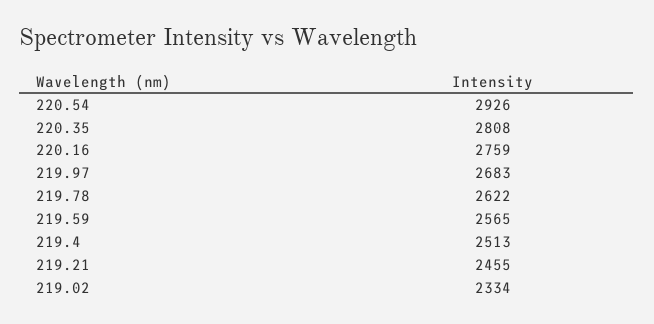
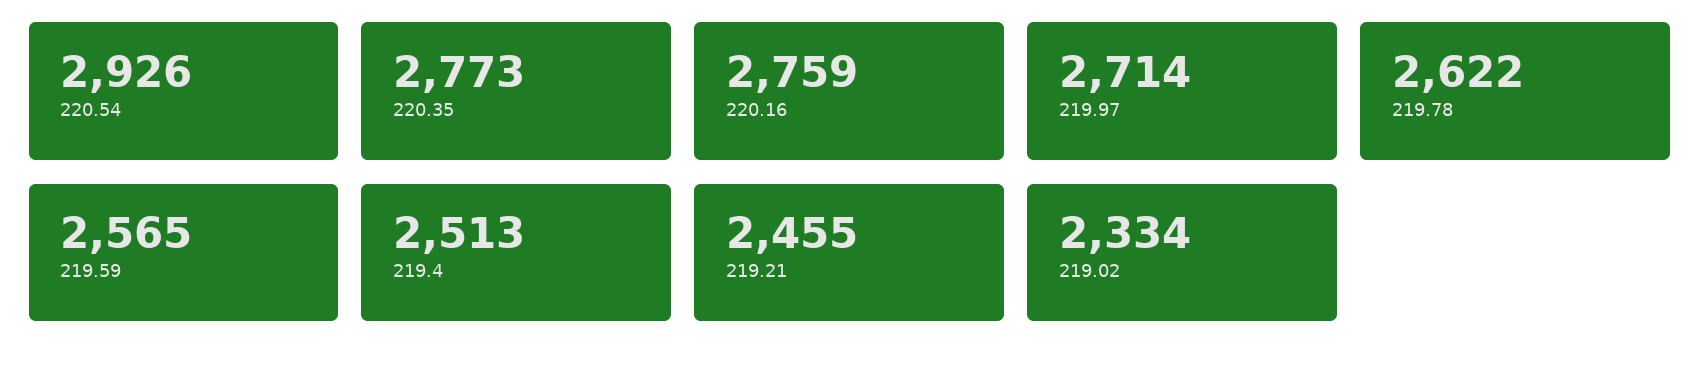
220.35: 2808 -> 2773
219.97: 2683 -> 2714

